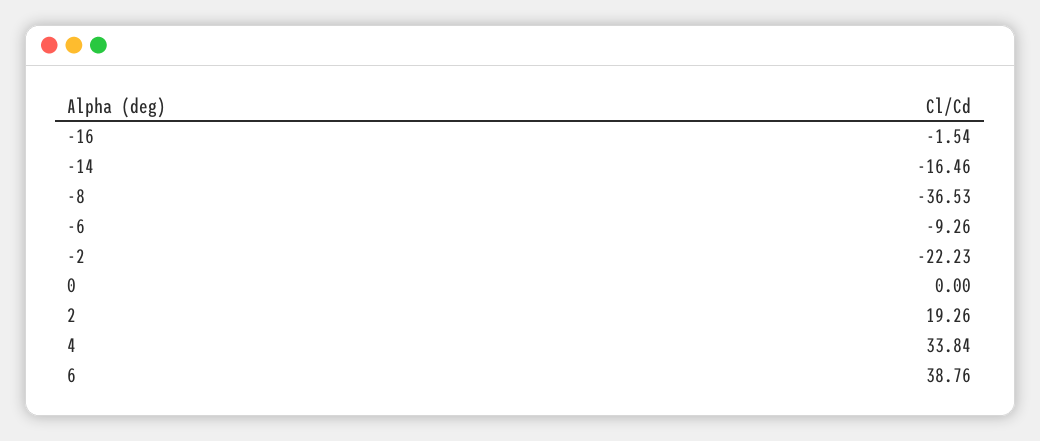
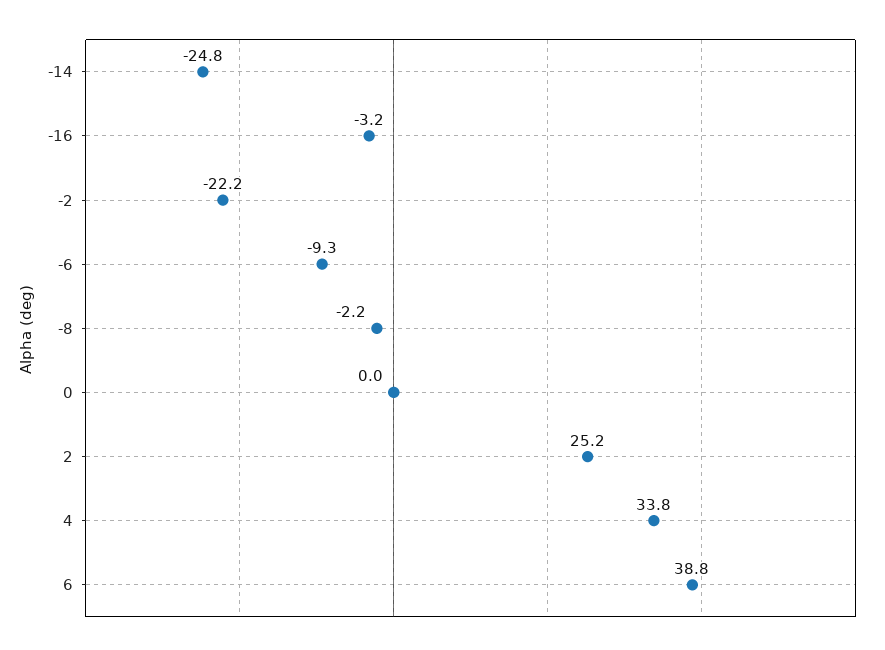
-16: -1.54 -> -3.2
-14: -16.46 -> -24.8
-8: -36.53 -> -2.2
2: 19.26 -> 25.2

